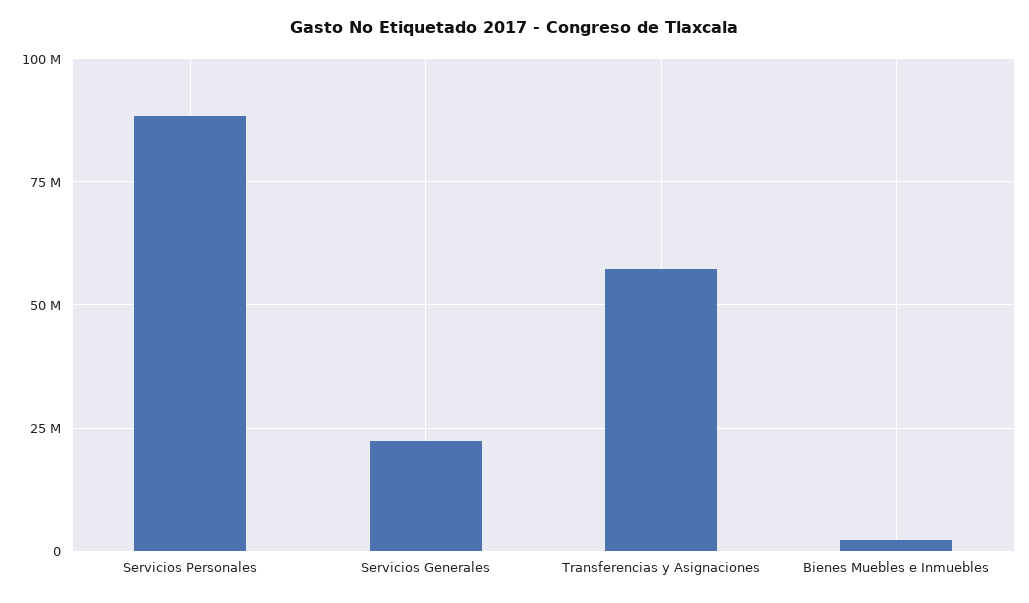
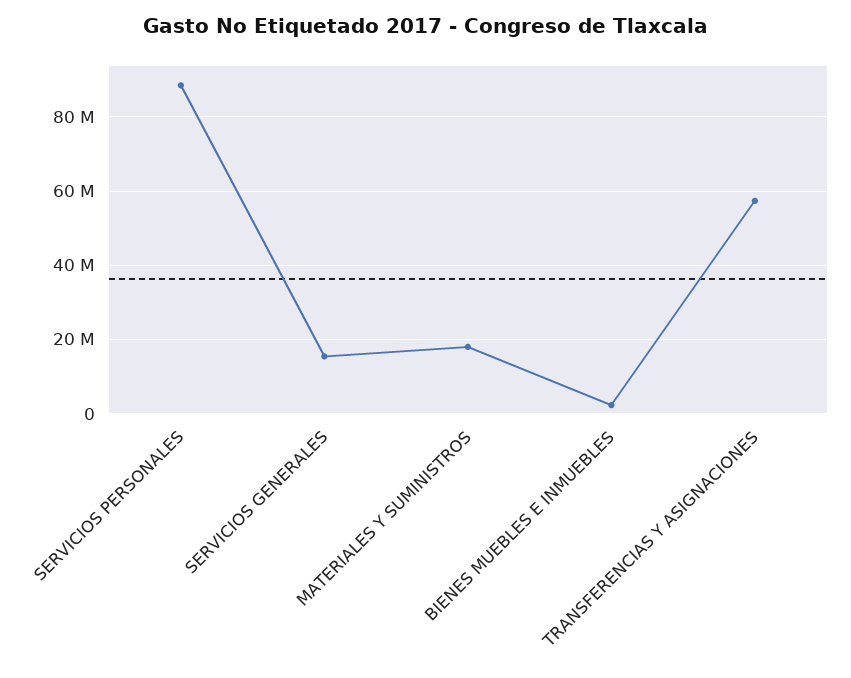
Servicios Generales: 22500000 -> 16000000
MATERIALES Y SUMINISTROS: none -> 18000000

